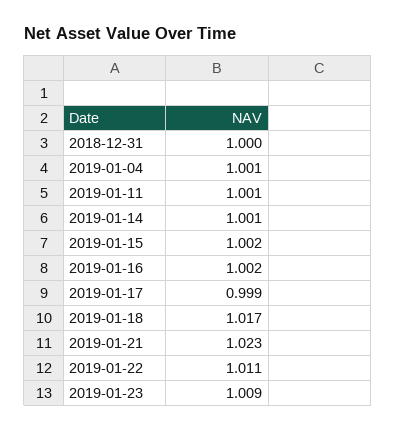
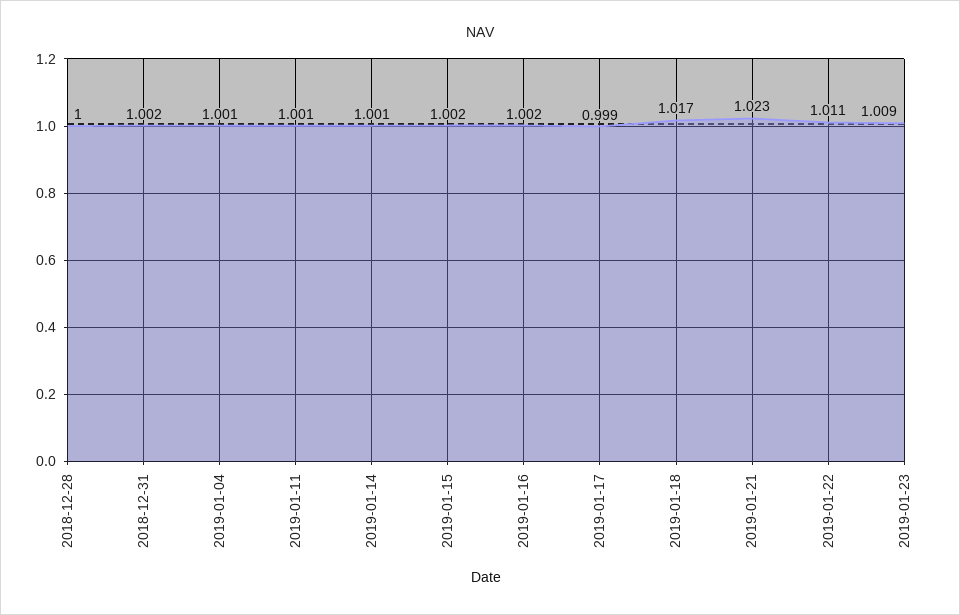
2018-12-31: 1 -> 1.002
2018-12-28: none -> 1

